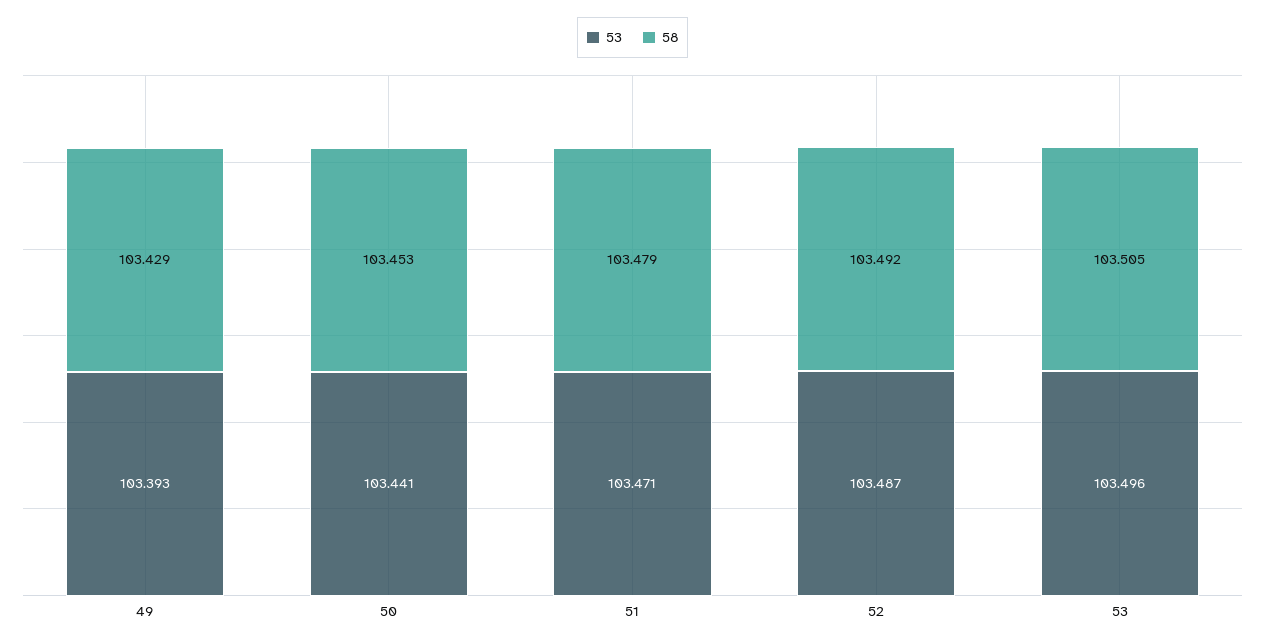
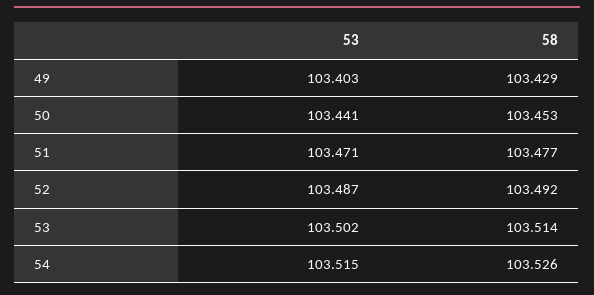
53, 49: 103.393 -> 103.403
58, 51: 103.479 -> 103.477
53, 53: 103.496 -> 103.502
58, 53: 103.505 -> 103.514
53, 54: none -> 103.515
58, 54: none -> 103.526

